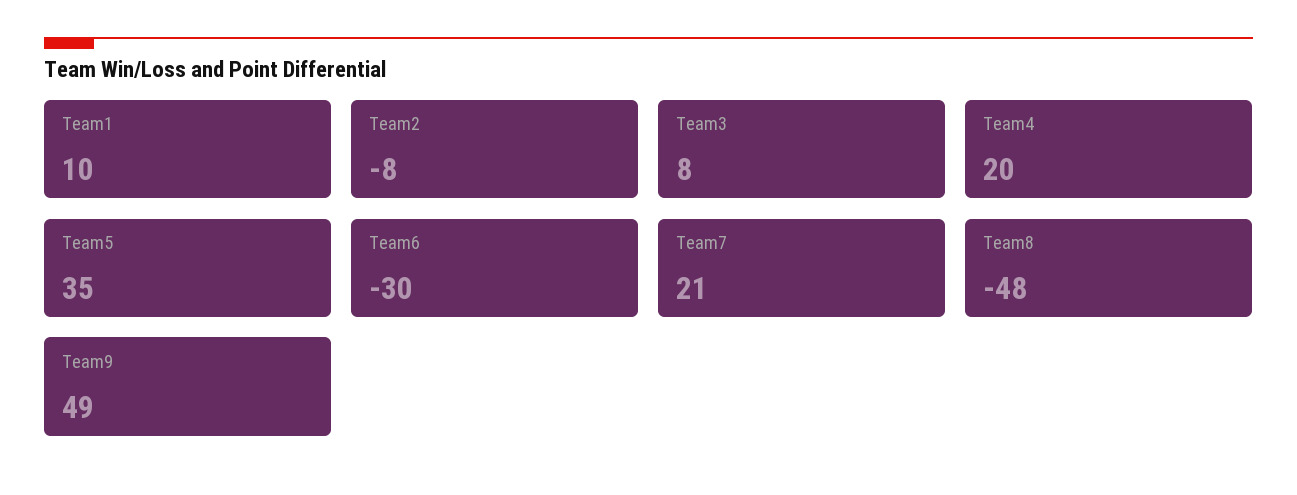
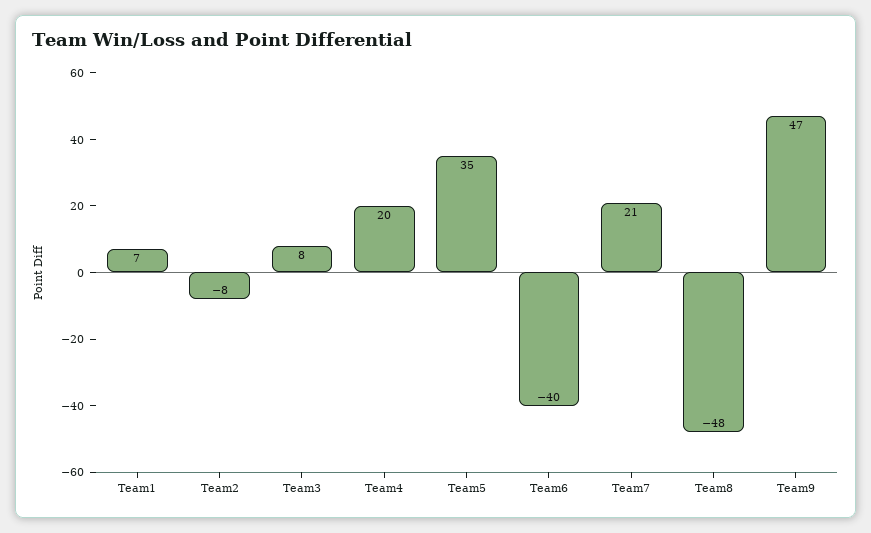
Team1: 10 -> 7
Team6: -30 -> -40
Team9: 49 -> 47

